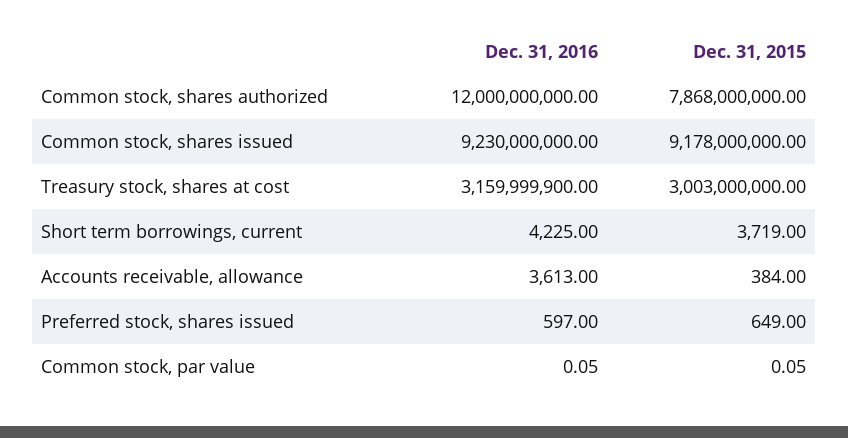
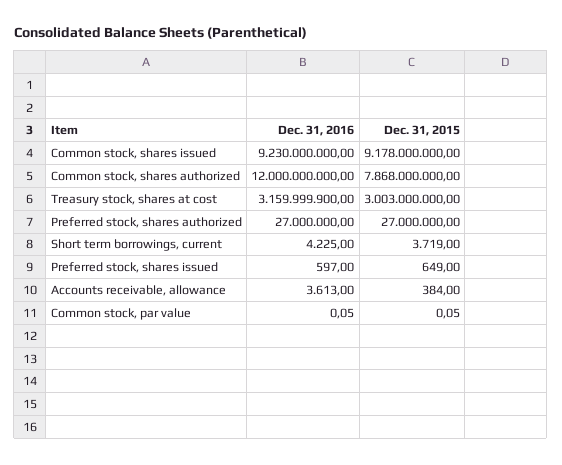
Dec. 31, 2016, Preferred stock, shares authorized: none -> 27000000
Dec. 31, 2015, Preferred stock, shares authorized: none -> 27000000

